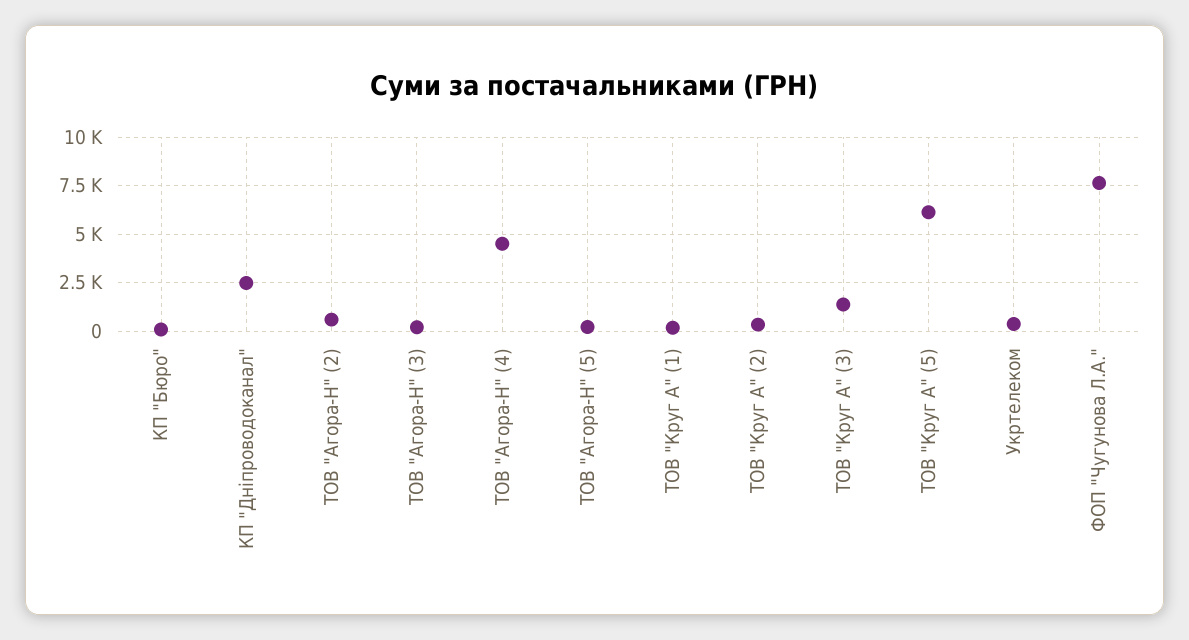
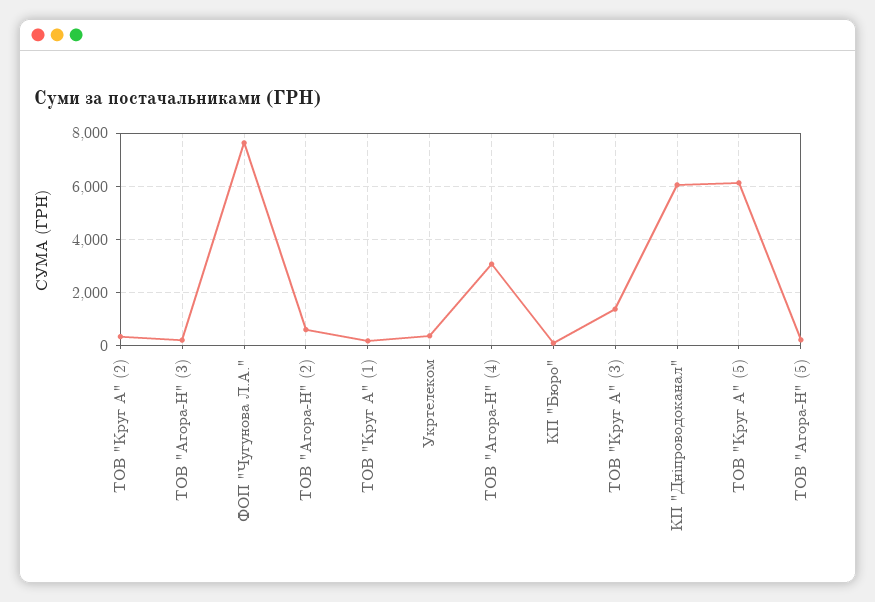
КП "Дніпроводоканал": 2500 -> 6000
ТОВ "Агора-Н" (4): 4500 -> 3000

